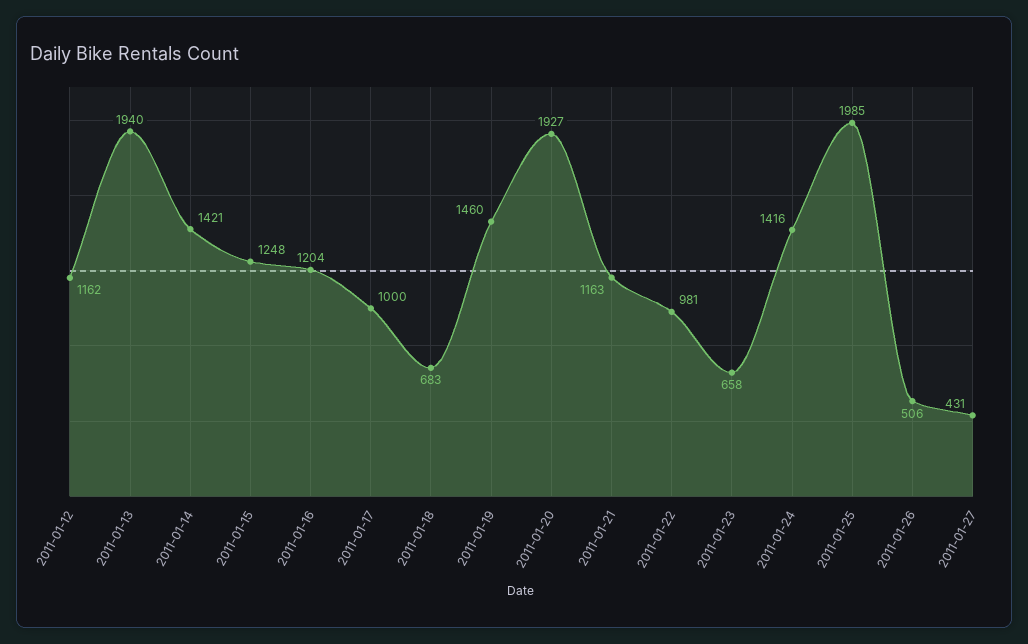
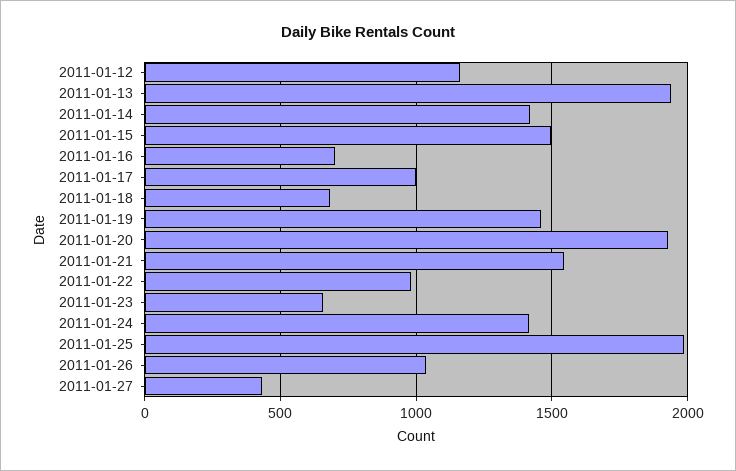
2011-01-15: 1248 -> 1500
2011-01-16: 1204 -> 700
2011-01-21: 1163 -> 1550
2011-01-26: 506 -> 1050

